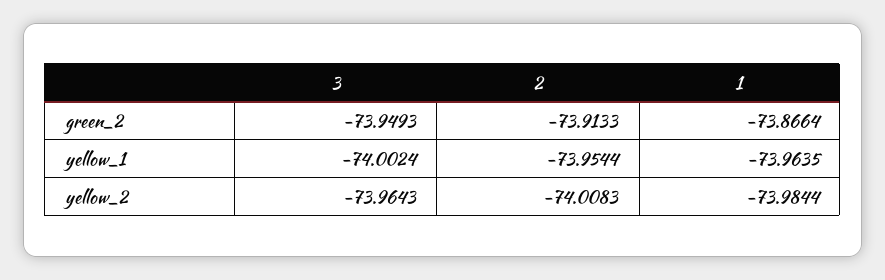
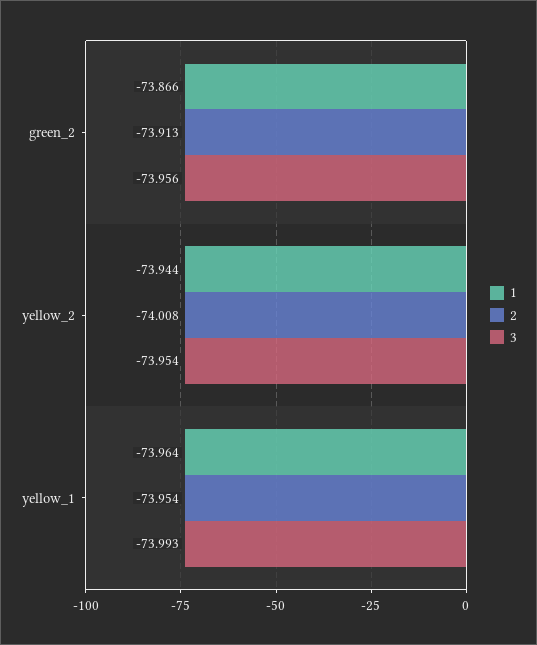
3, green_2: -73.9493 -> -73.956
3, yellow_1: -74.0024 -> -73.993
3, yellow_2: -73.9643 -> -73.954
1, yellow_2: -73.9844 -> -73.944

